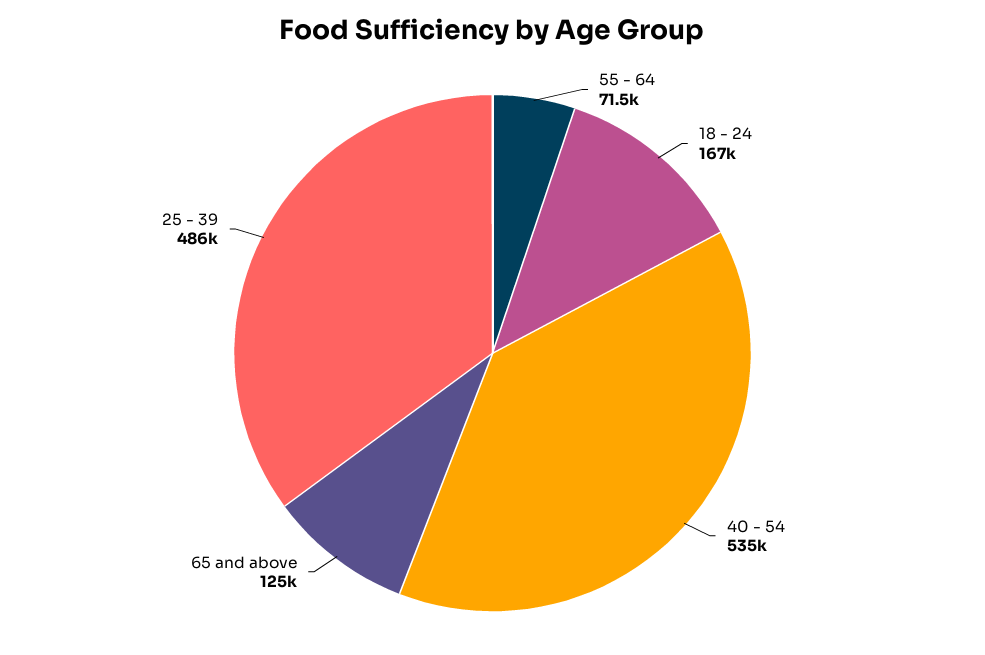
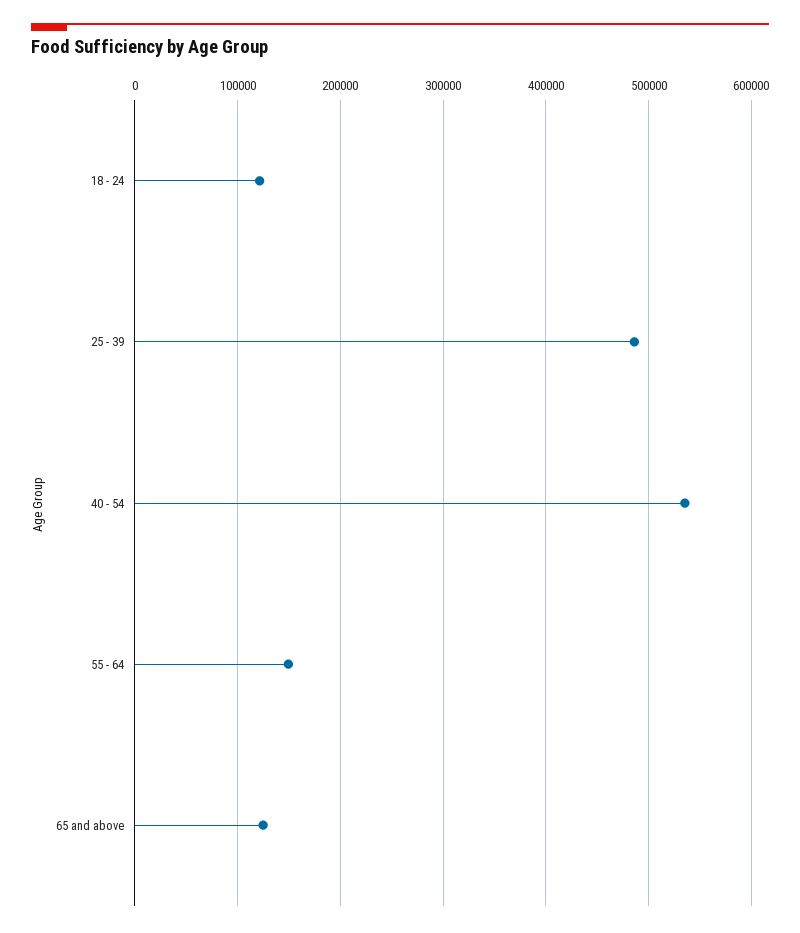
55 - 64: 71500 -> 150000
18 - 24: 167000 -> 120000

